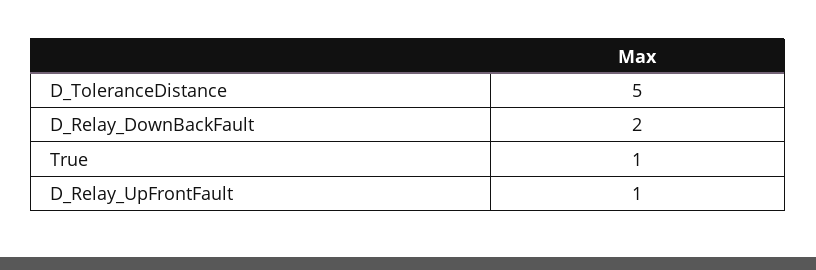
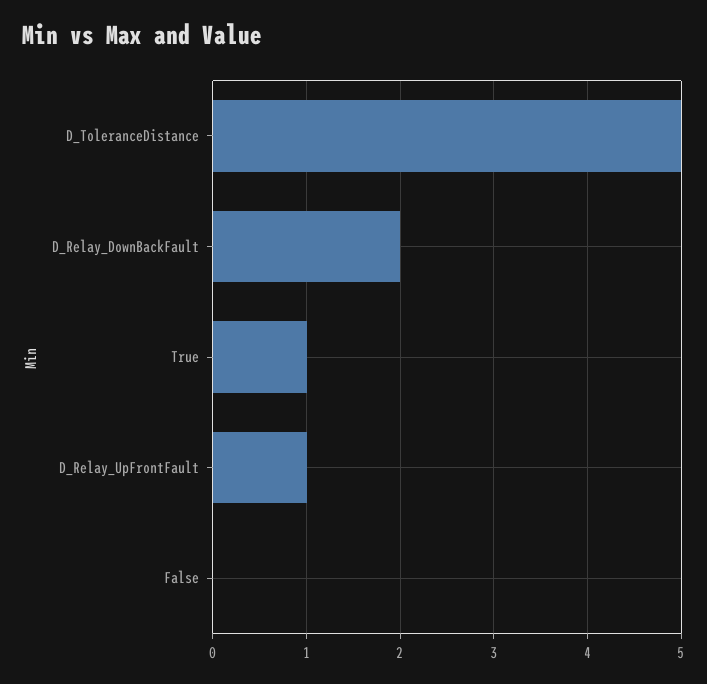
False: none -> 0

